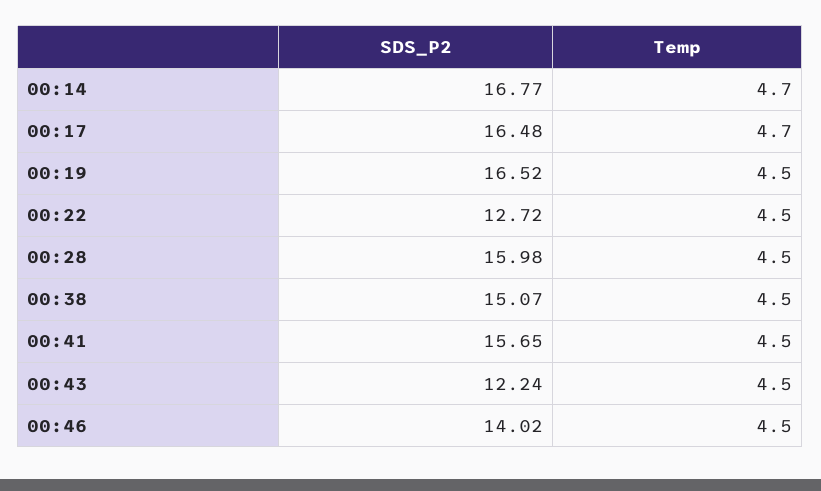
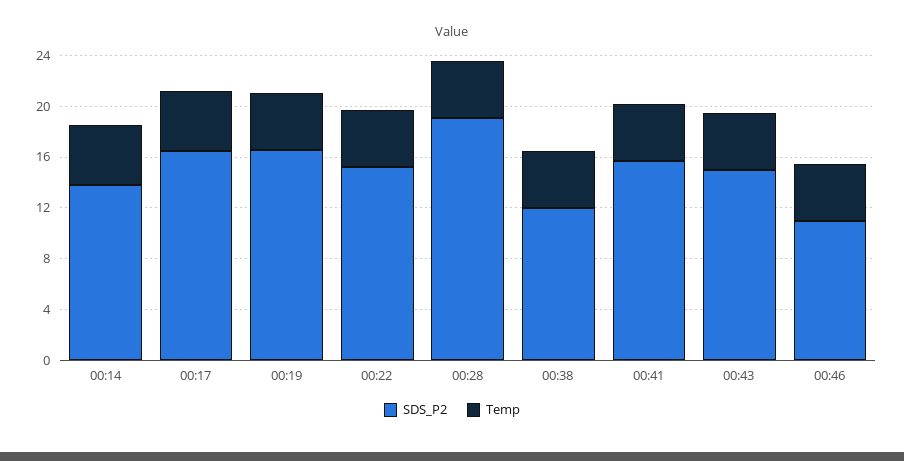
SDS_P2, 00:14: 16.77 -> 14
SDS_P2, 00:22: 12.72 -> 15
SDS_P2, 00:28: 15.98 -> 19
SDS_P2, 00:38: 15.07 -> 12
SDS_P2, 00:43: 12.24 -> 15
SDS_P2, 00:46: 14.02 -> 11

